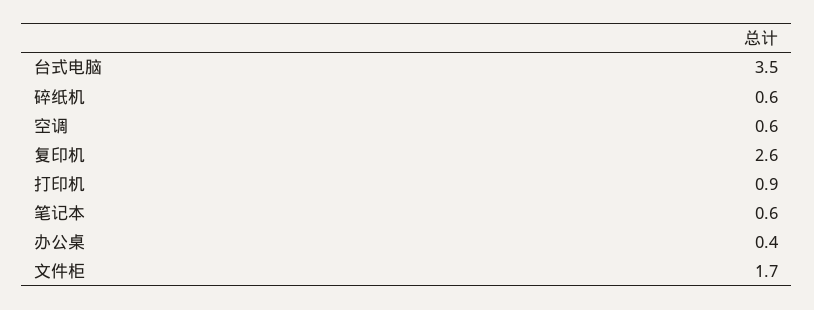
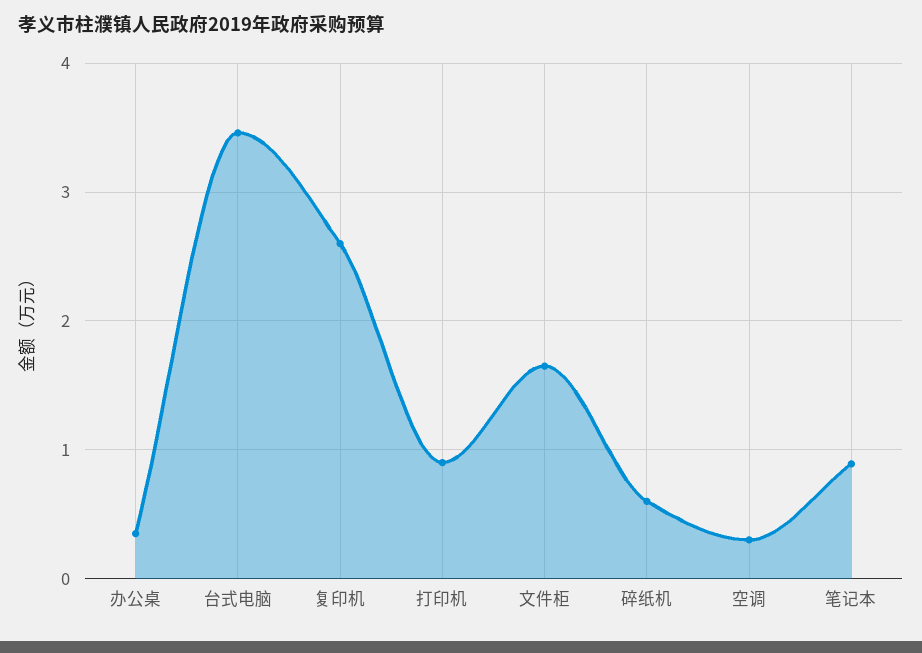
空调: 0.6 -> 0.3
笔记本: 0.6 -> 0.9

